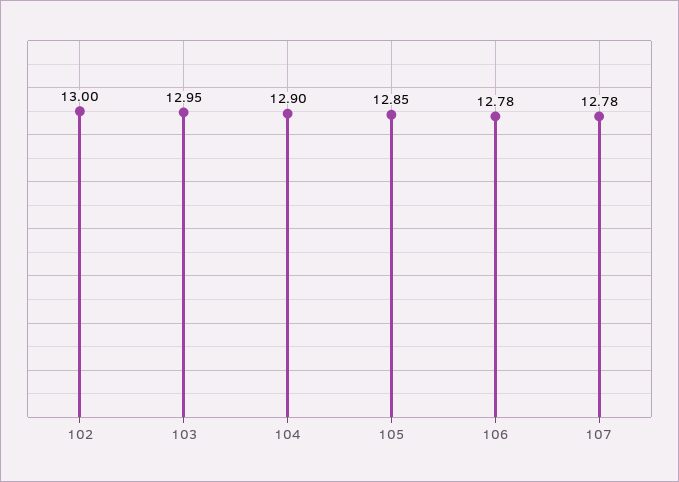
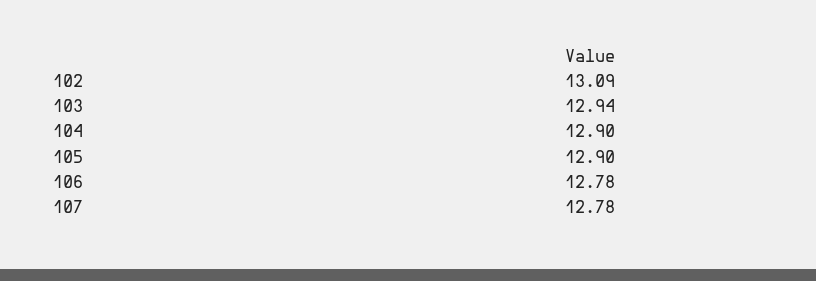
102: 13 -> 13.09
103: 12.95 -> 12.94
105: 12.85 -> 12.9

